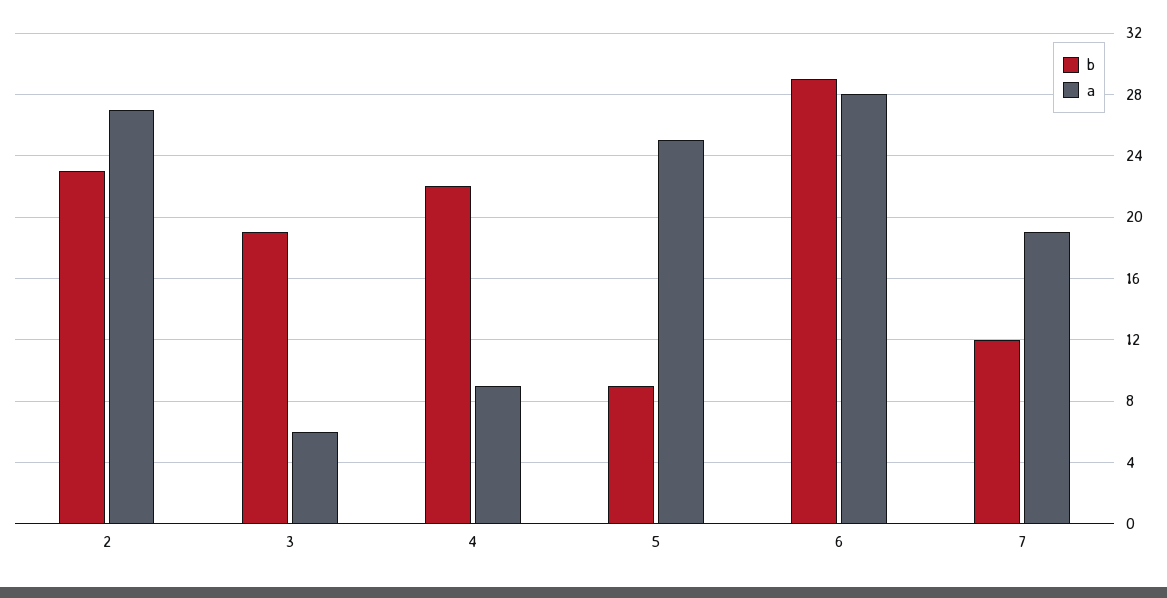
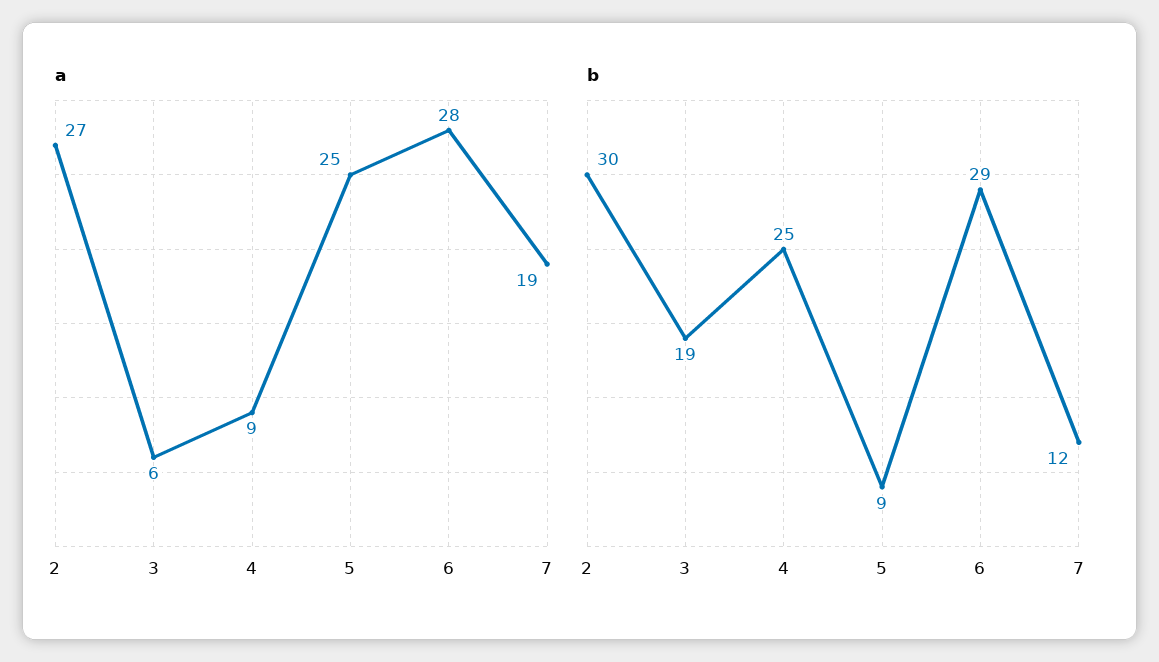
b, 2: 23 -> 30
b, 4: 22 -> 25

